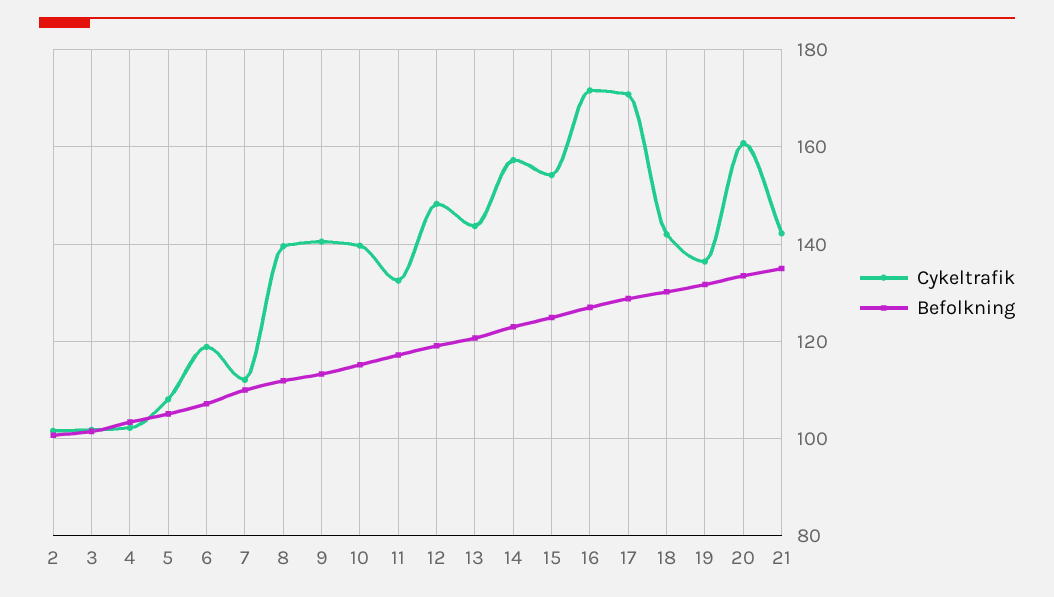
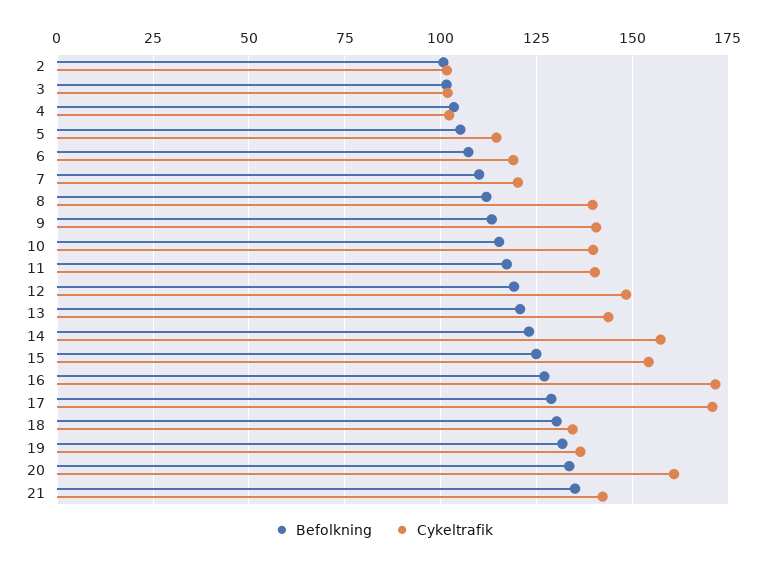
Cykeltrafik, 5: 108 -> 115
Cykeltrafik, 7: 112 -> 120
Cykeltrafik, 11: 132 -> 140
Cykeltrafik, 18: 142 -> 135

